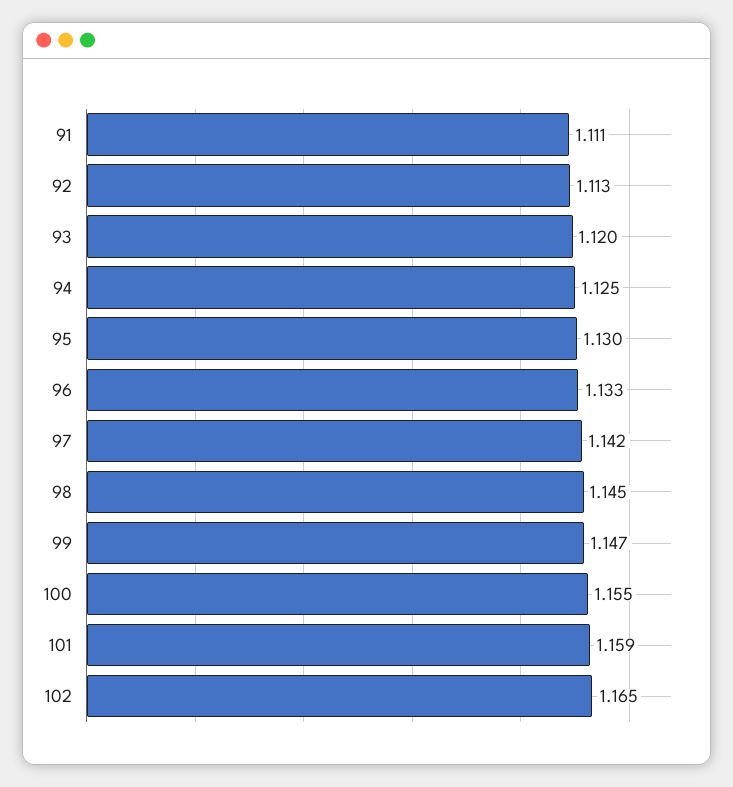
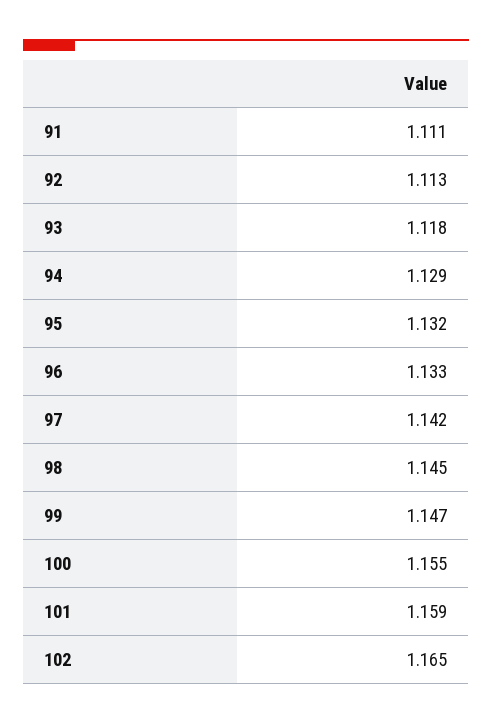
93: 1.12 -> 1.118
94: 1.125 -> 1.129
95: 1.13 -> 1.132

